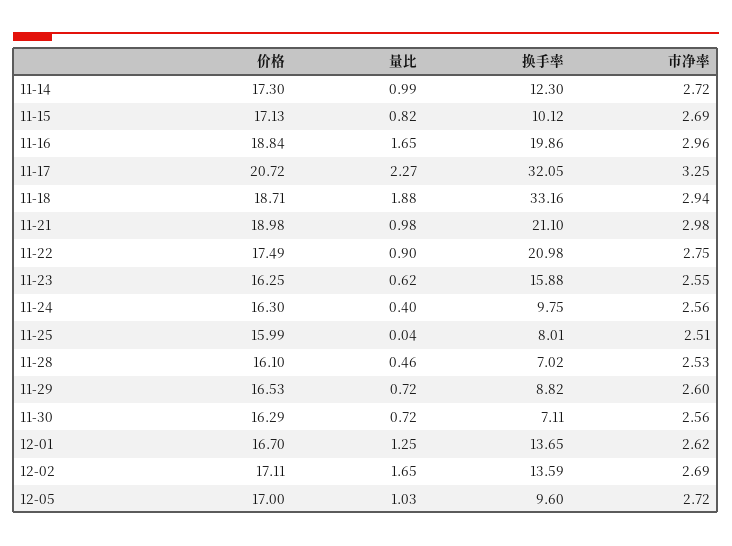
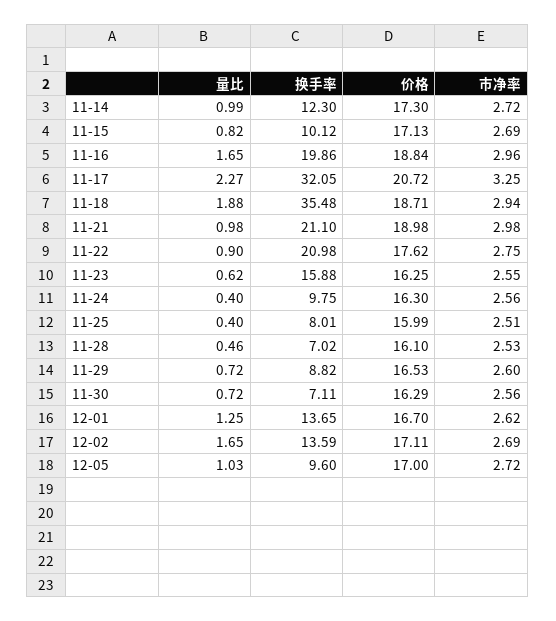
换手率, 11-18: 33.16 -> 35.48
价格, 11-22: 17.49 -> 17.62
量比, 11-25: 0.04 -> 0.4

